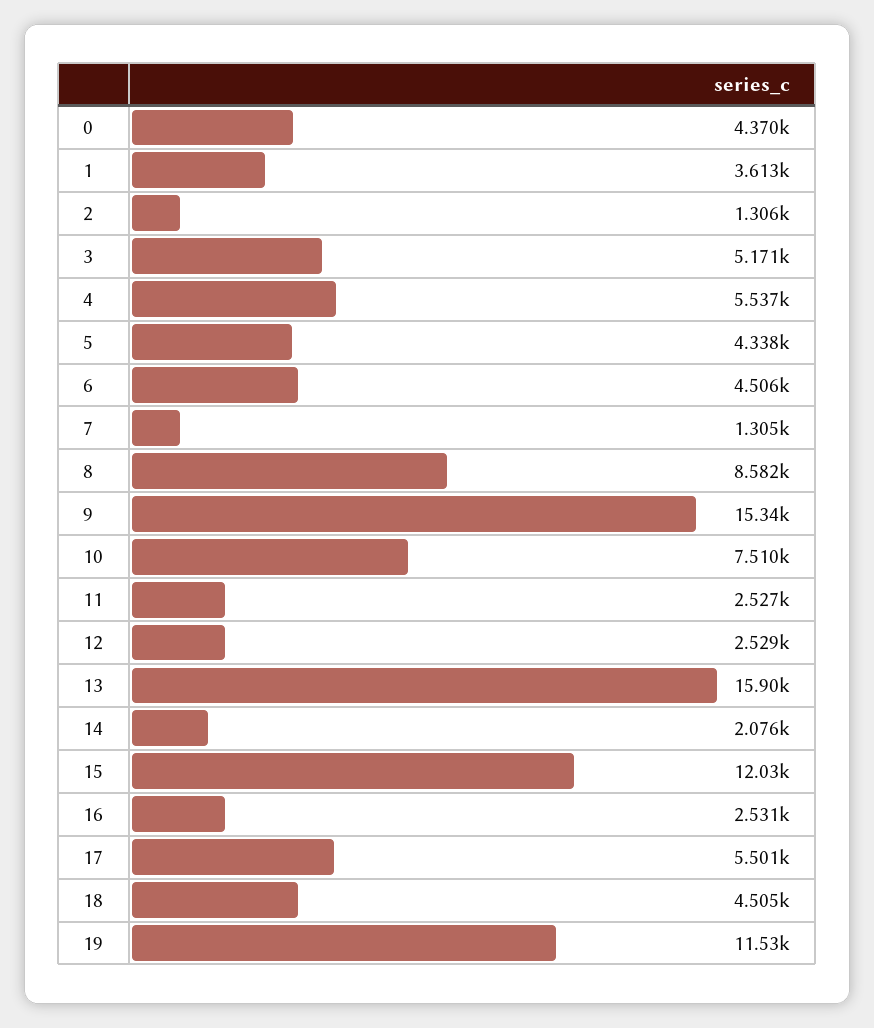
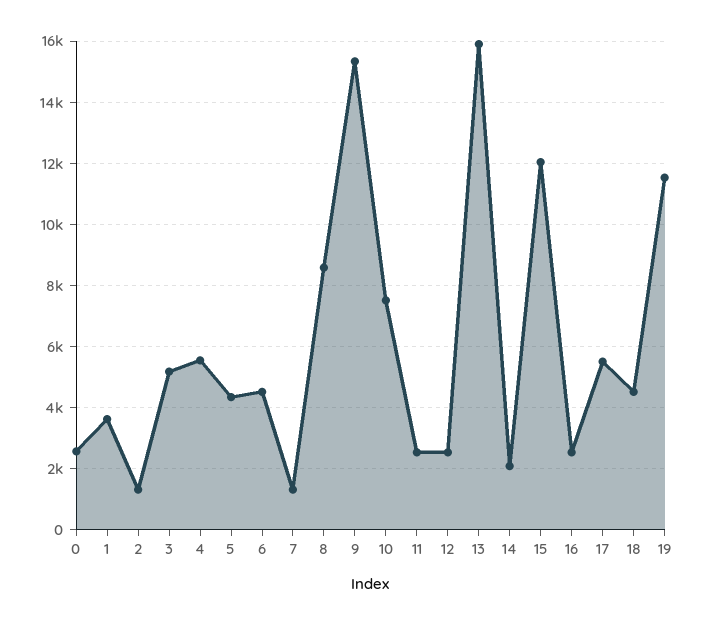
0: 4370 -> 2600

